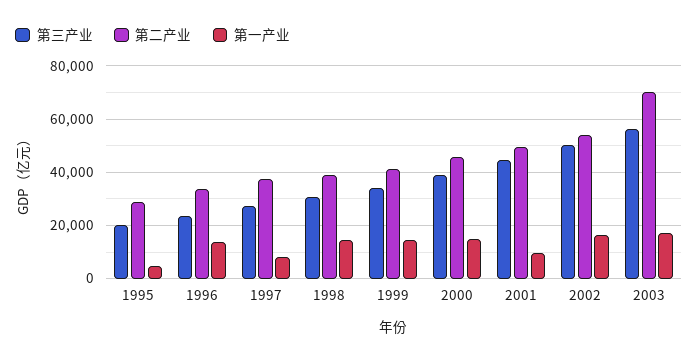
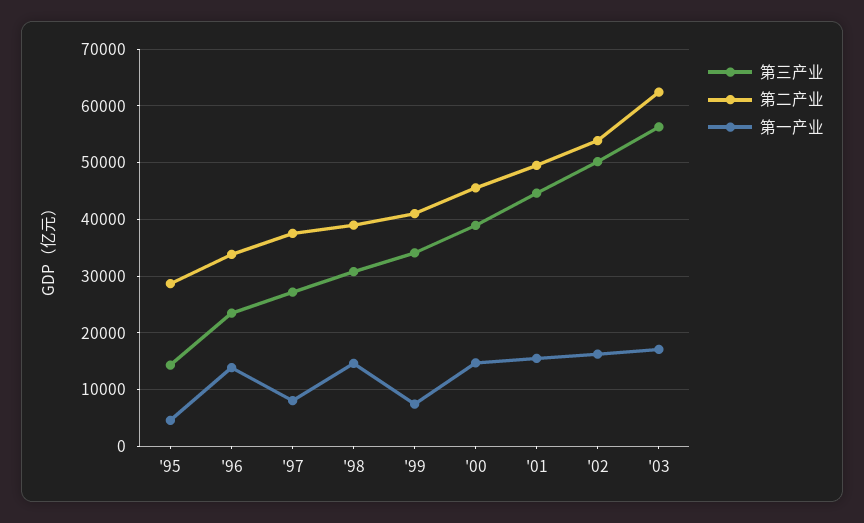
第三产业, 1995: 20000 -> 14000
第一产业, 1999: 15000 -> 8000
第一产业, 2001: 10000 -> 16000
第二产业, 2003: 70000 -> 62000

